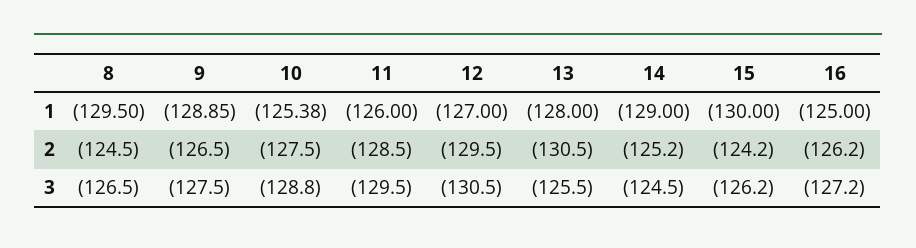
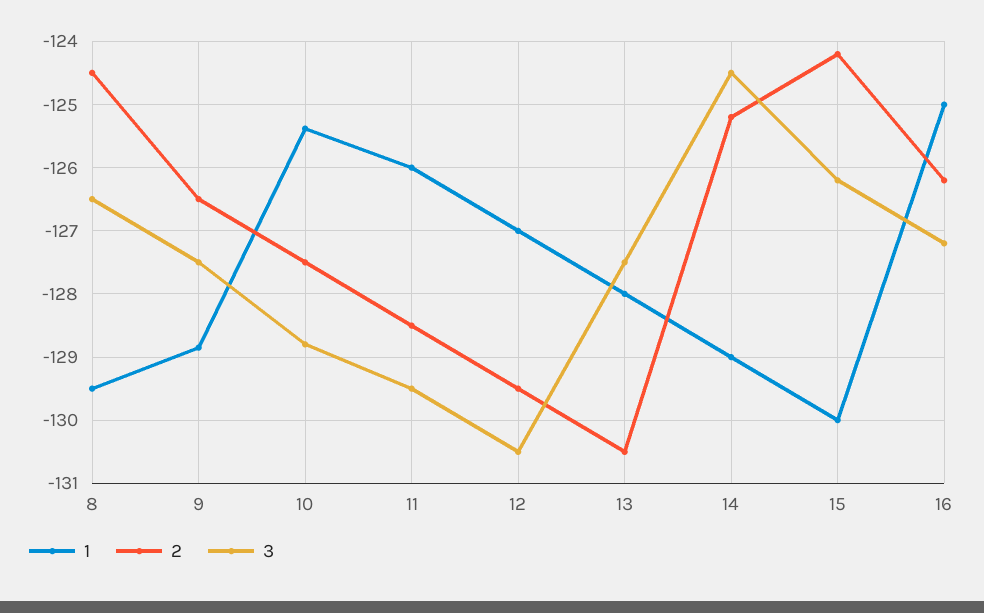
3, 13: -125.5 -> -127.5

